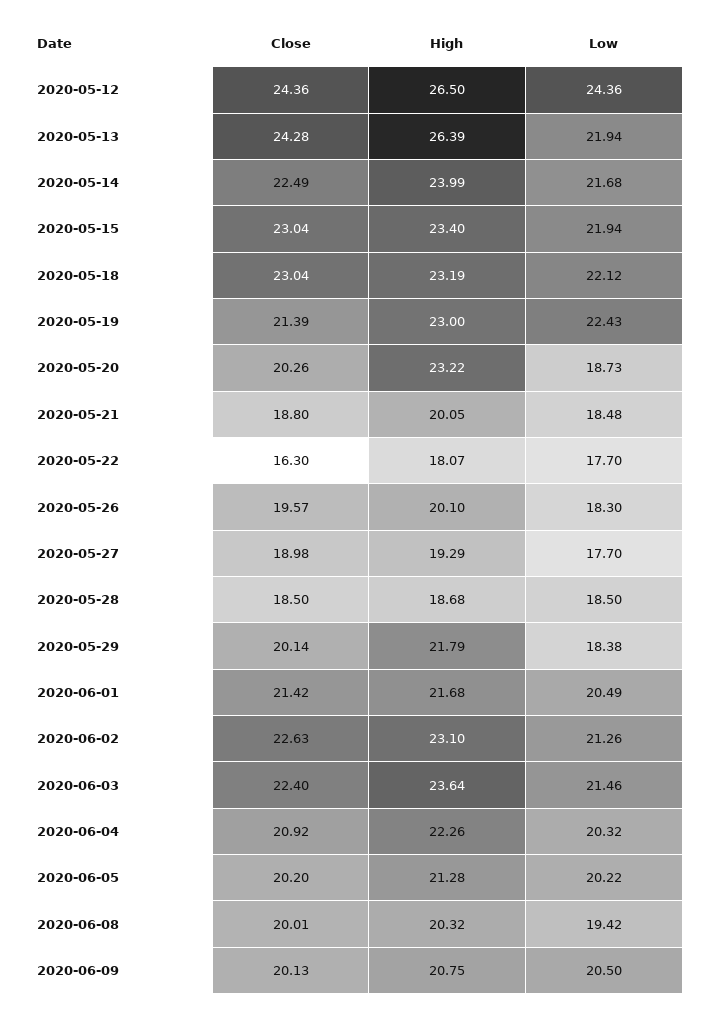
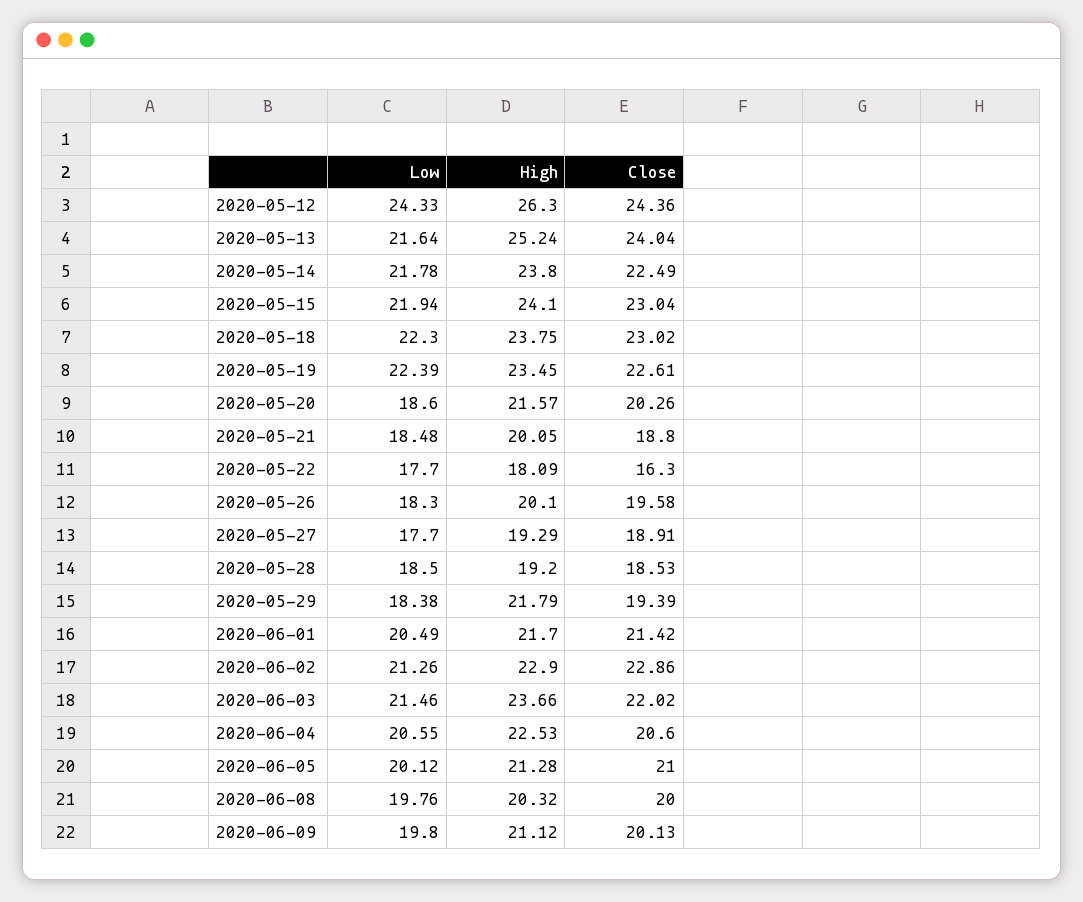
High, 2020-05-12: 26.5 -> 26.3
Low, 2020-05-12: 24.36 -> 24.33
Close, 2020-05-13: 24.28 -> 24.04
High, 2020-05-13: 26.39 -> 25.24
Low, 2020-05-13: 21.94 -> 21.64
High, 2020-05-14: 23.99 -> 23.8
Low, 2020-05-14: 21.68 -> 21.78
High, 2020-05-15: 23.4 -> 24.1
Close, 2020-05-18: 23.04 -> 23.02
High, 2020-05-18: 23.19 -> 23.75
Low, 2020-05-18: 22.12 -> 22.3
Close, 2020-05-19: 21.39 -> 22.61
High, 2020-05-19: 23 -> 23.45
Low, 2020-05-19: 22.43 -> 22.39
High, 2020-05-20: 23.22 -> 21.57
Low, 2020-05-20: 18.73 -> 18.6
High, 2020-05-22: 18.07 -> 18.09
Close, 2020-05-26: 19.57 -> 19.58
Close, 2020-05-27: 18.98 -> 18.91
Close, 2020-05-28: 18.5 -> 18.53
High, 2020-05-28: 18.68 -> 19.2
Close, 2020-05-29: 20.14 -> 19.39
High, 2020-06-01: 21.68 -> 21.7
Close, 2020-06-02: 22.63 -> 22.86
High, 2020-06-02: 23.1 -> 22.9
Close, 2020-06-03: 22.4 -> 22.02
High, 2020-06-03: 23.64 -> 23.66
Close, 2020-06-04: 20.92 -> 20.6
High, 2020-06-04: 22.26 -> 22.53
Low, 2020-06-04: 20.32 -> 20.55
Close, 2020-06-05: 20.2 -> 21
Low, 2020-06-05: 20.22 -> 20.12
Close, 2020-06-08: 20.01 -> 20
Low, 2020-06-08: 19.42 -> 19.76
High, 2020-06-09: 20.75 -> 21.12
Low, 2020-06-09: 20.5 -> 19.8

